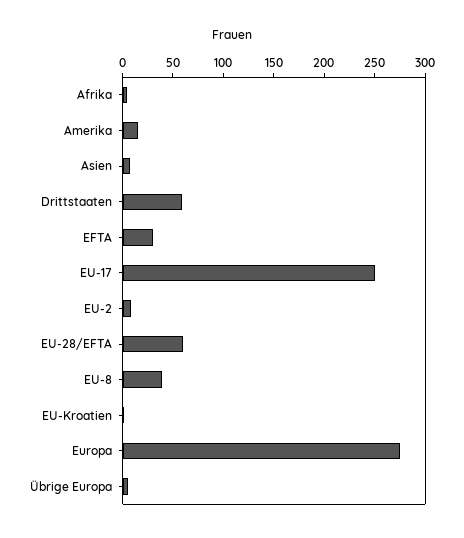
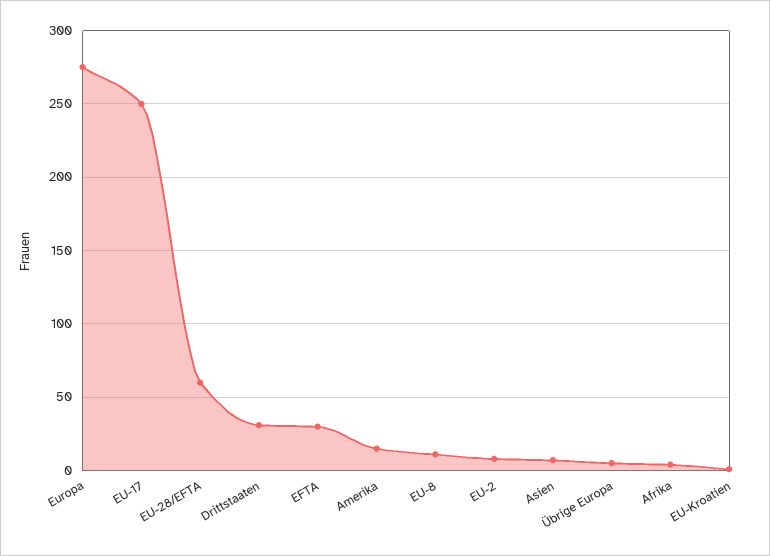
Drittstaaten: 60 -> 30
EU-8: 40 -> 10

